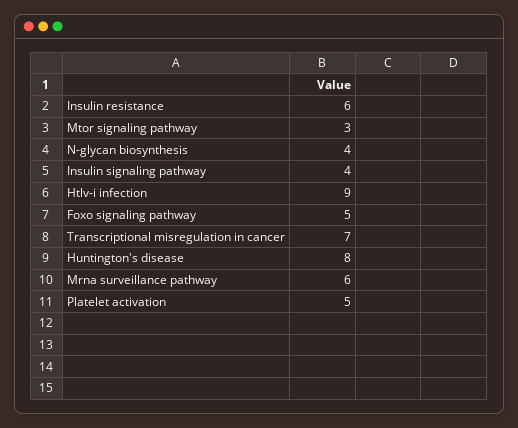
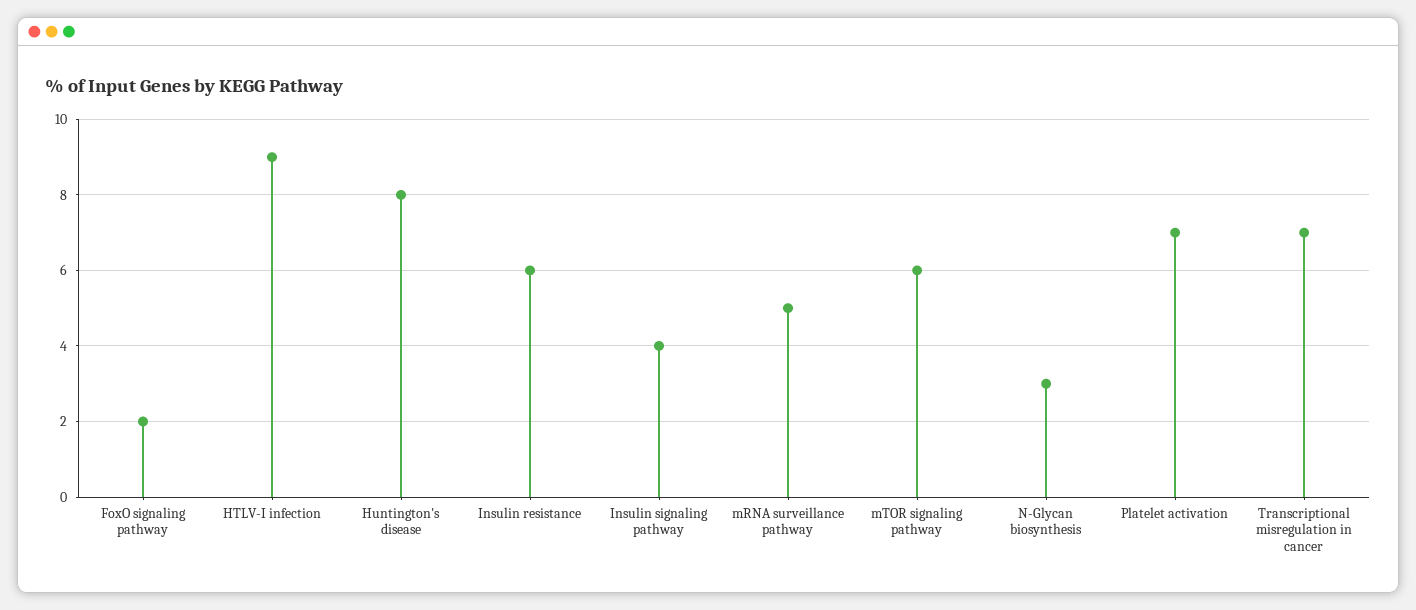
Mtor signaling pathway: 3 -> 6
N-glycan biosynthesis: 4 -> 3
Foxo signaling pathway: 5 -> 2
Mrna surveillance pathway: 6 -> 5
Platelet activation: 5 -> 7

